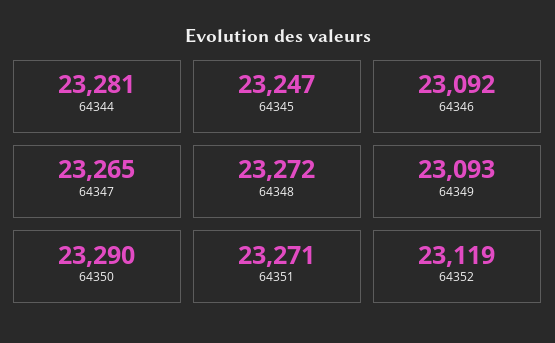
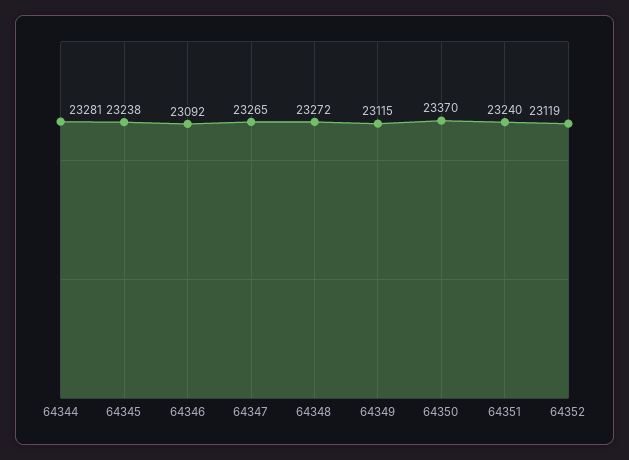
64345: 23247 -> 23238
64349: 23093 -> 23115
64350: 23290 -> 23370
64351: 23271 -> 23240

